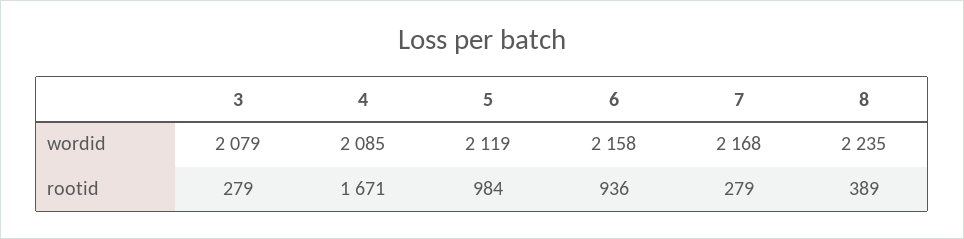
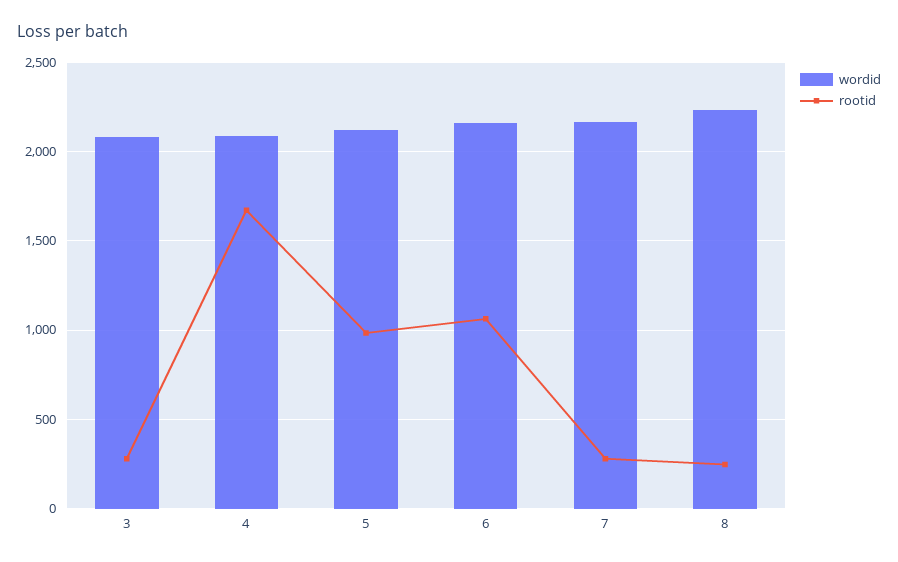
rootid, 6: 936 -> 1050
rootid, 8: 389 -> 250

